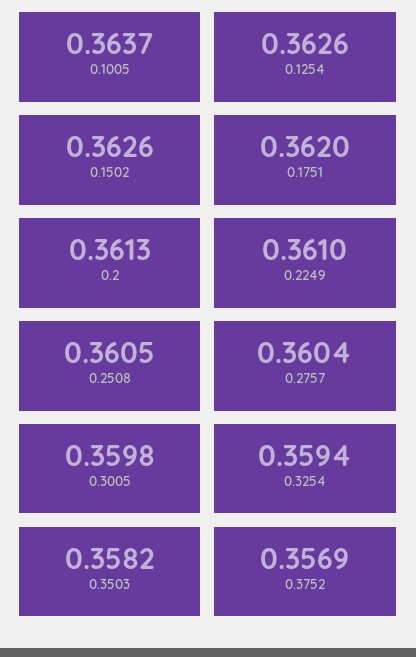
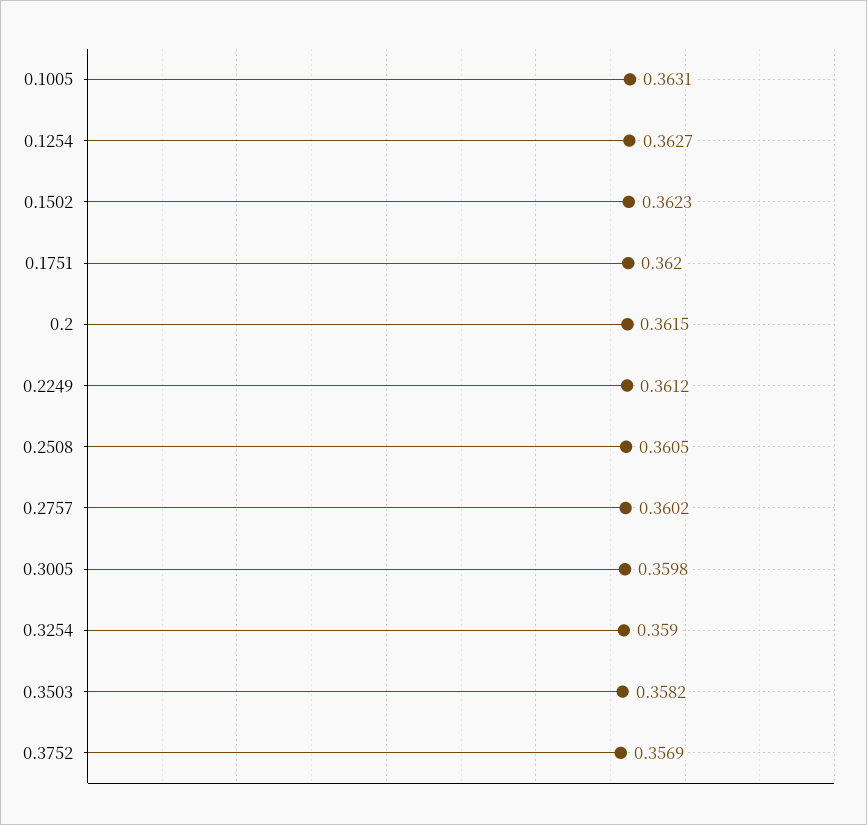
0.1005: 0.3637 -> 0.3631
0.1254: 0.3626 -> 0.3627
0.1502: 0.3626 -> 0.3623
0.2: 0.3613 -> 0.3615
0.2249: 0.361 -> 0.3612
0.2757: 0.3604 -> 0.3602
0.3254: 0.3594 -> 0.359

